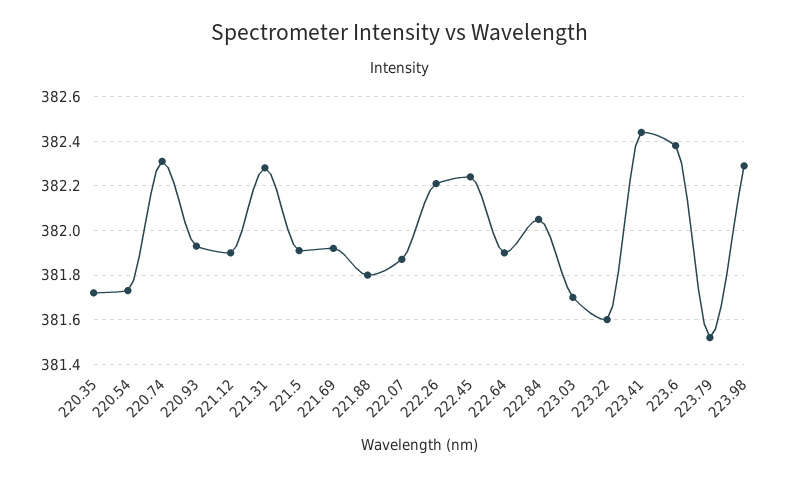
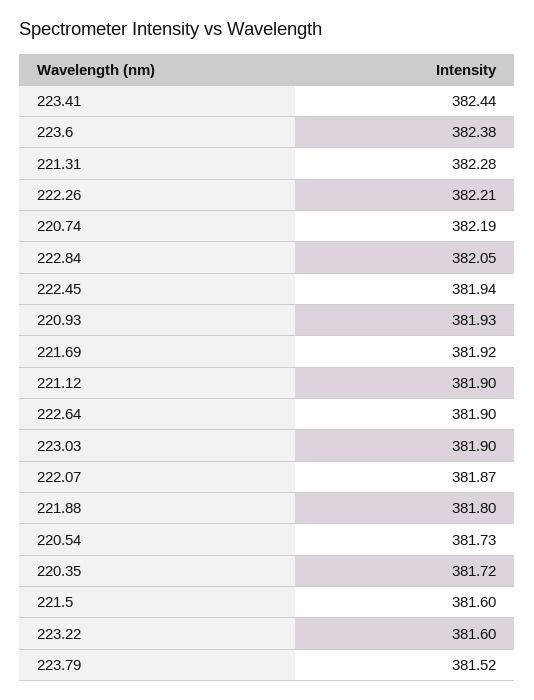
220.74: 382.3 -> 382.19
221.5: 381.9 -> 381.6
222.45: 382.25 -> 381.94
223.03: 381.7 -> 381.9
223.98: 382.3 -> none

